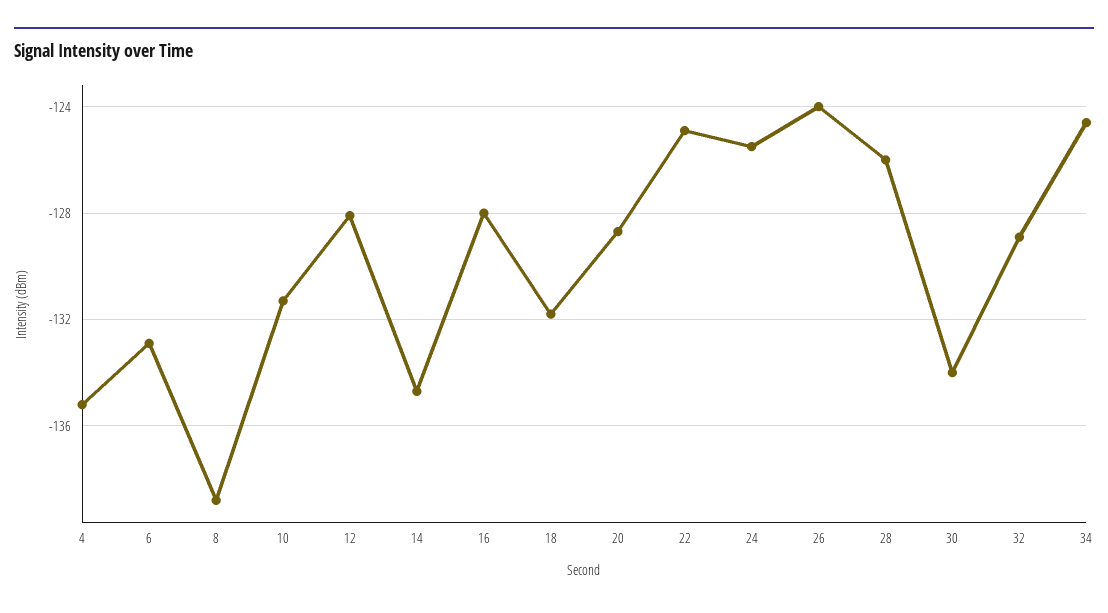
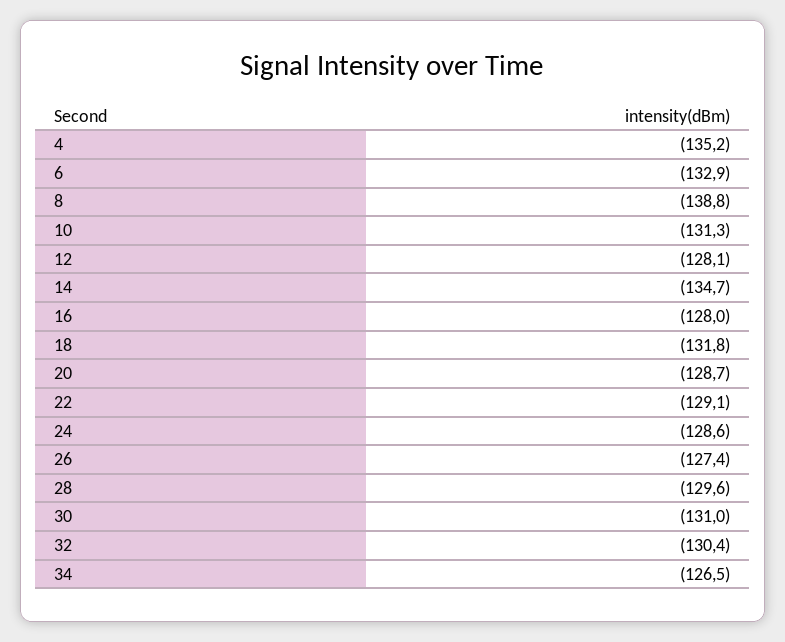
22: -125 -> -129.1
24: -125.5 -> -128.6
26: -124 -> -127.4
28: -126 -> -129.6
30: -134 -> -131
32: -129 -> -130.4
34: -124.5 -> -126.5

